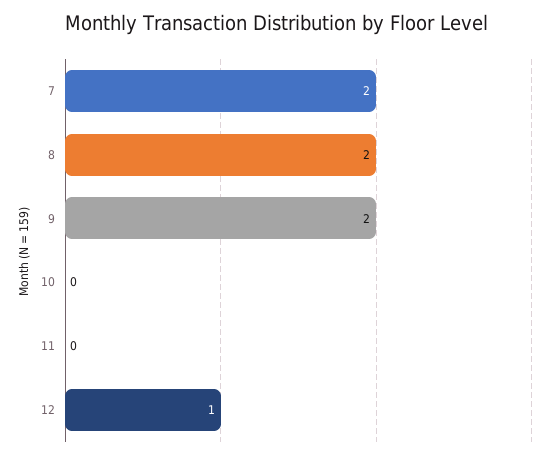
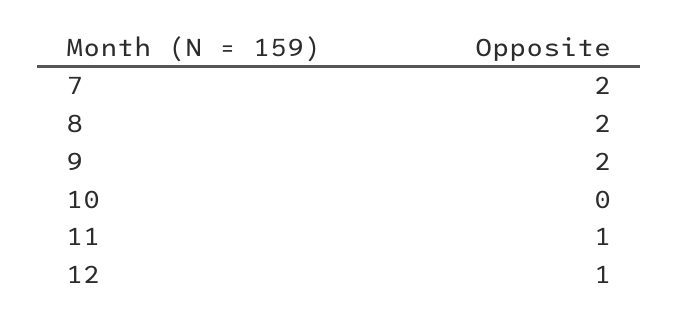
11: 0 -> 1

